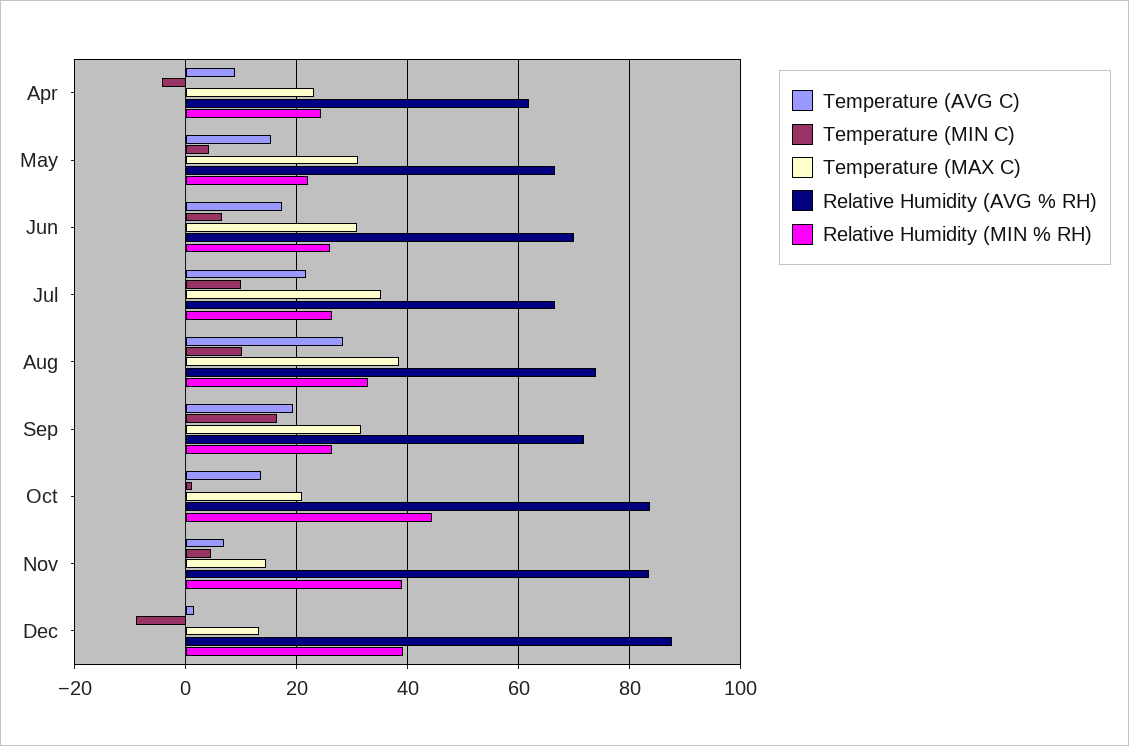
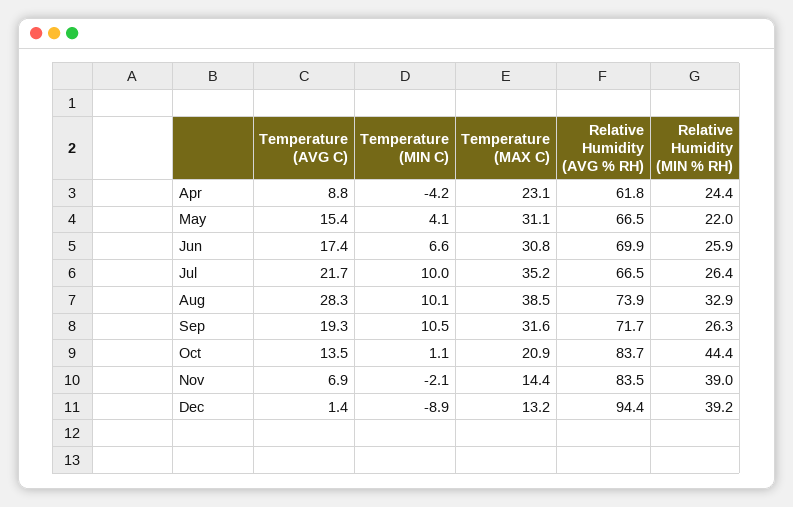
Temperature (MIN C), Sep: 16 -> 10.5
Temperature (MIN C), Nov: 4 -> -2.1
Relative Humidity (AVG % RH), Dec: 88 -> 94.4

